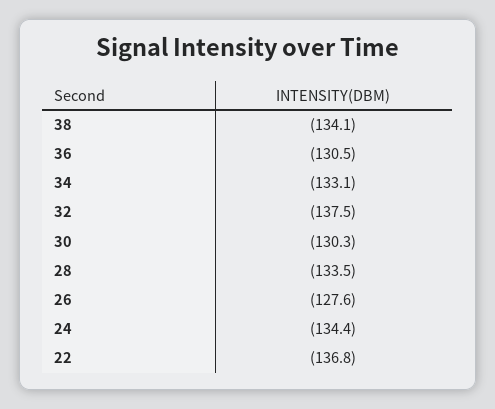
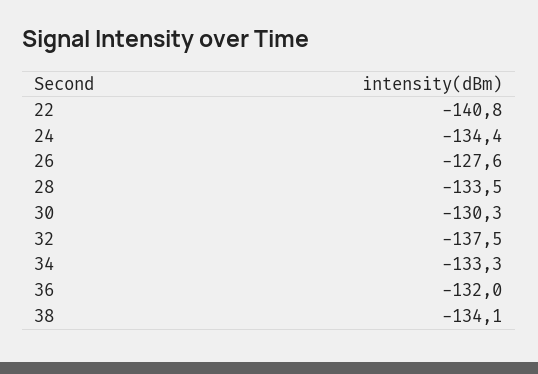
36: -130.5 -> -132
34: -133.1 -> -133.3
22: -136.8 -> -140.8

